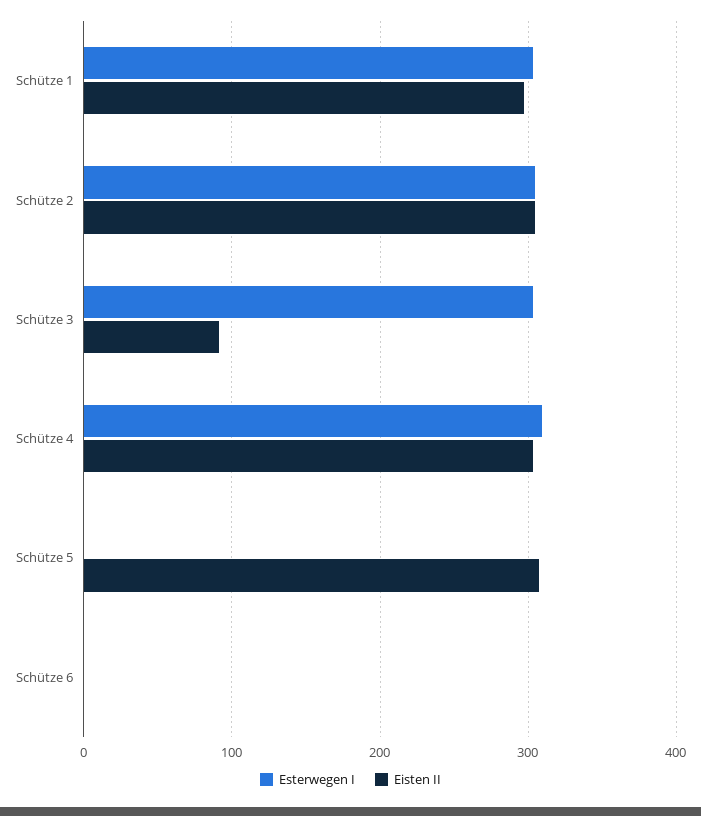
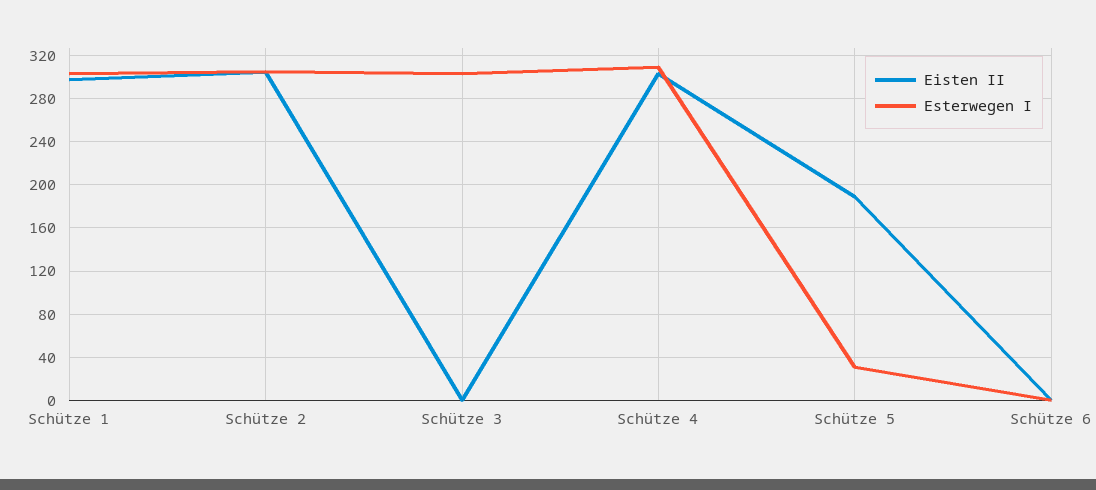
Eisten II, Schütze 3: 90 -> 0
Esterwegen I, Schütze 5: 0 -> 30
Eisten II, Schütze 5: 310 -> 190

